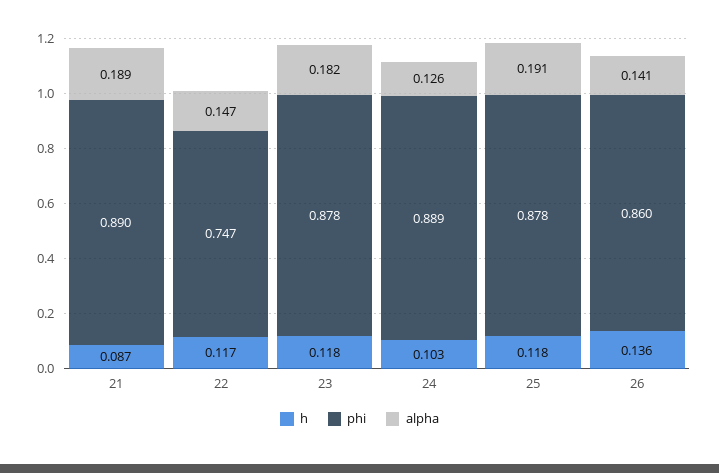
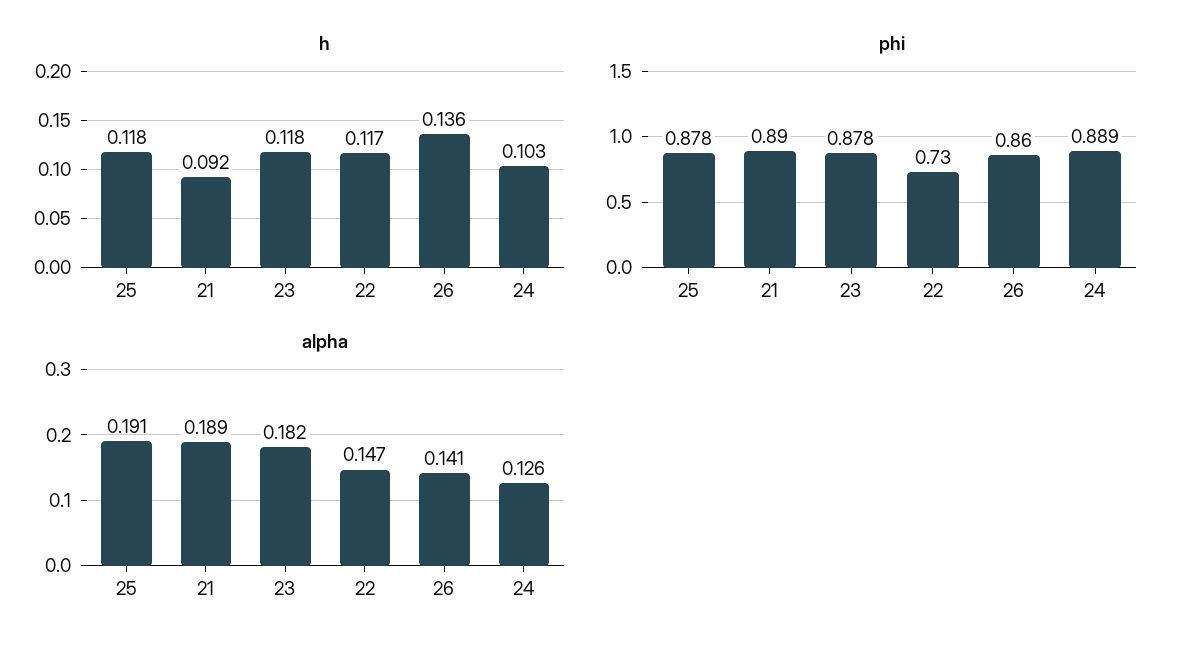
h, 21: 0.087 -> 0.092
phi, 22: 0.747 -> 0.73

